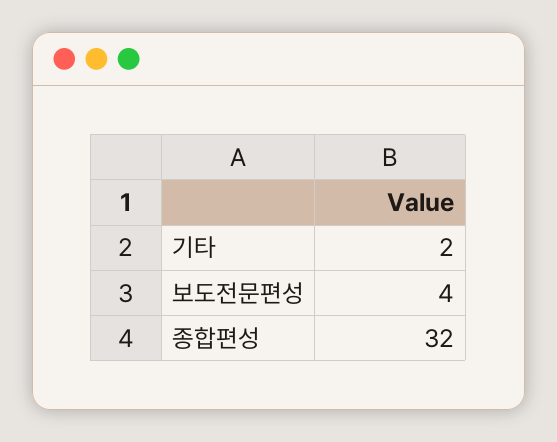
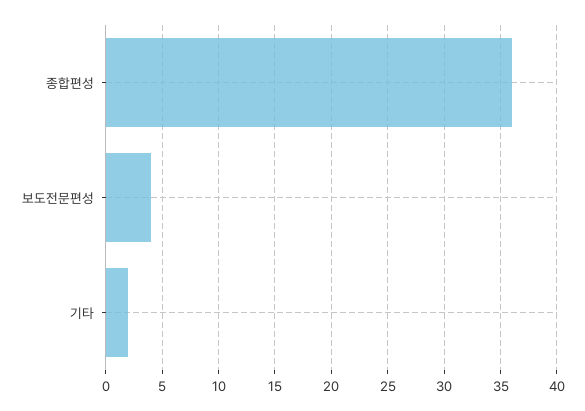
종합편성: 32 -> 36

